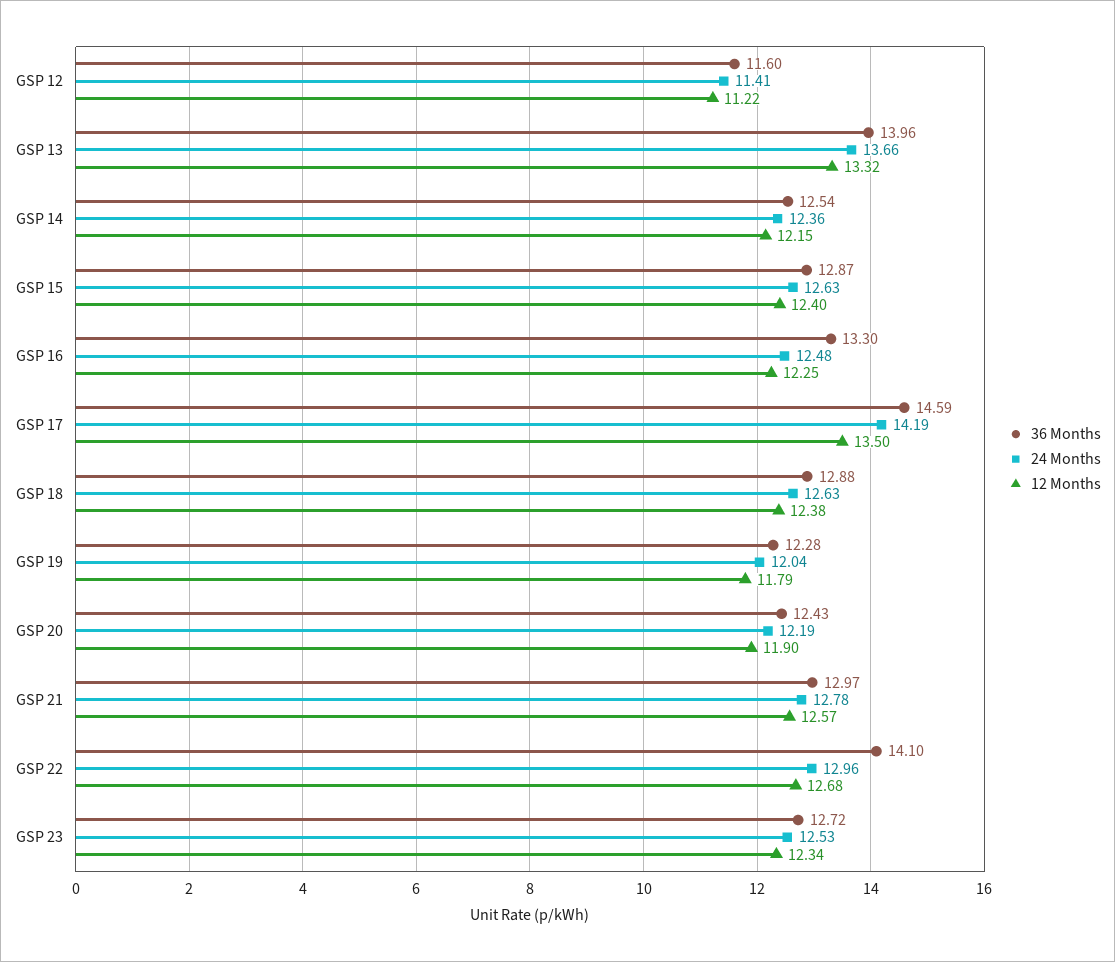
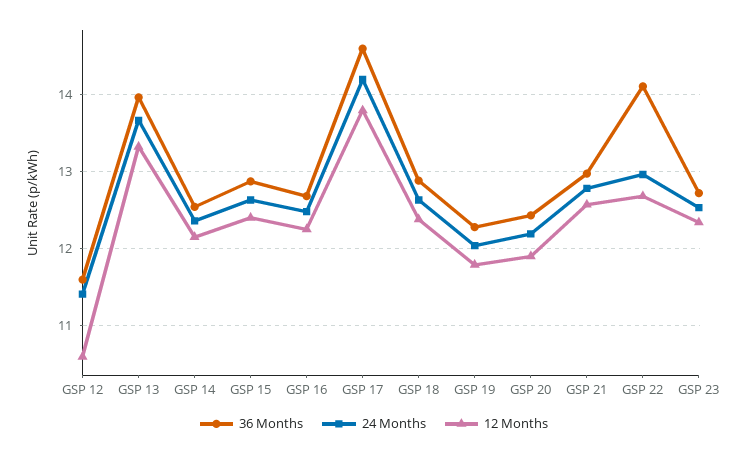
12 Months, GSP 12: 11.22 -> 10.6
36 Months, GSP 16: 13.3 -> 12.7
12 Months, GSP 17: 13.5 -> 13.8

